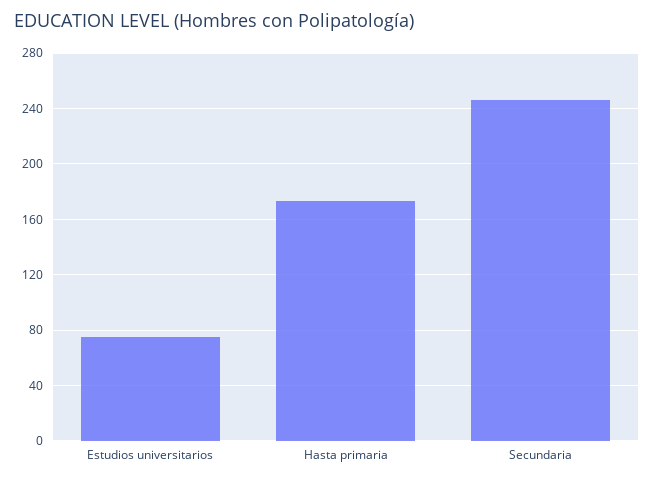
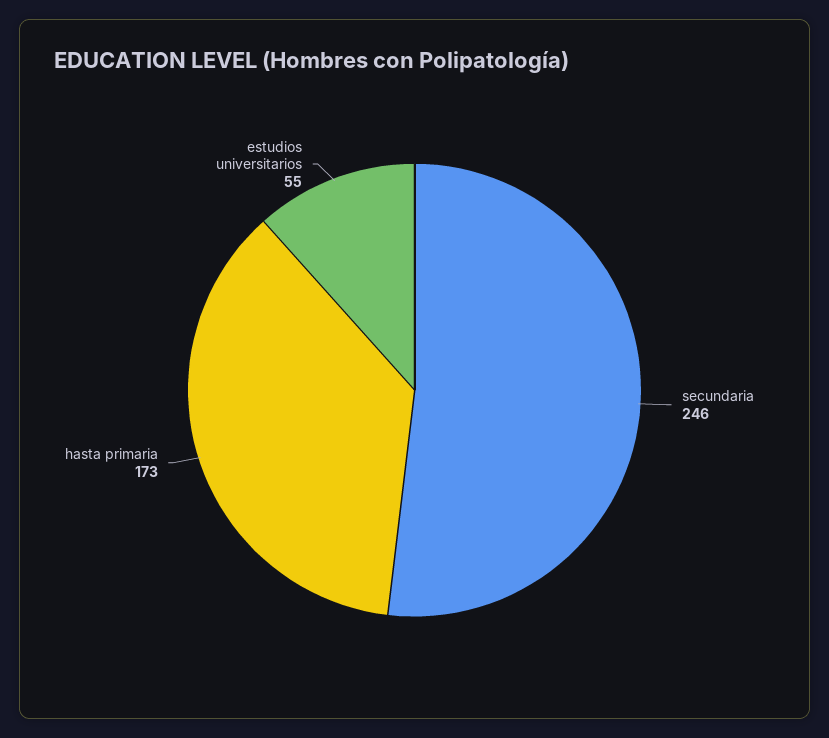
Estudios universitarios: 75 -> 55

